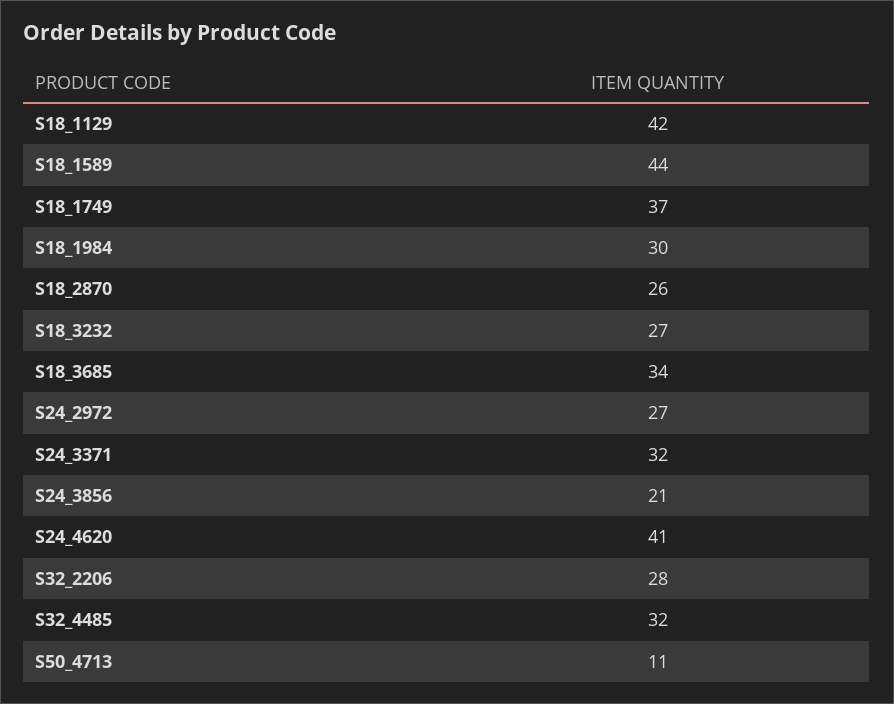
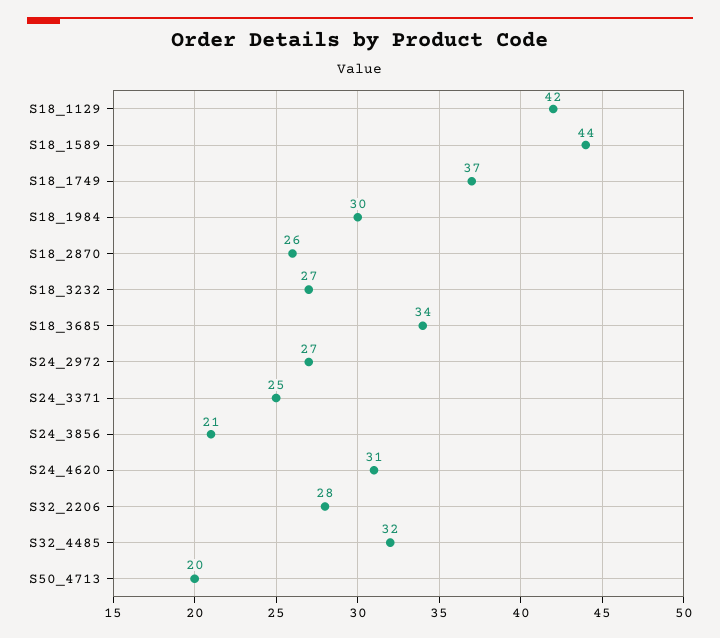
S24_3371: 32 -> 25
S24_4620: 41 -> 31
S50_4713: 11 -> 20

